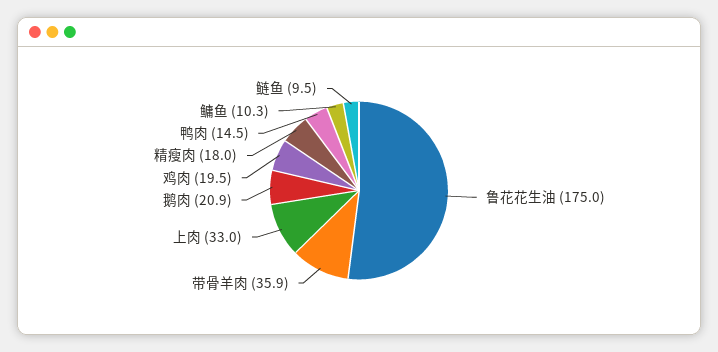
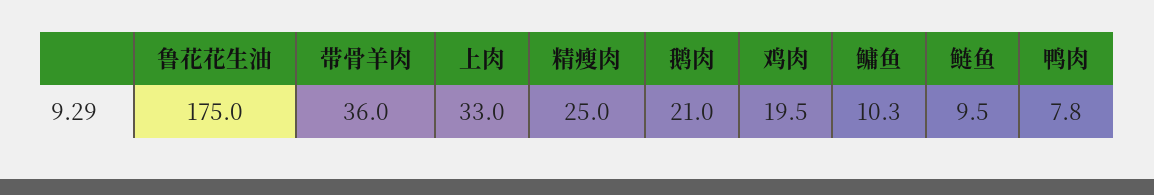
带骨羊肉: 35.9 -> 36
鹅肉: 20.9 -> 21
精瘦肉: 18 -> 25
鸭肉: 14.5 -> 7.8

